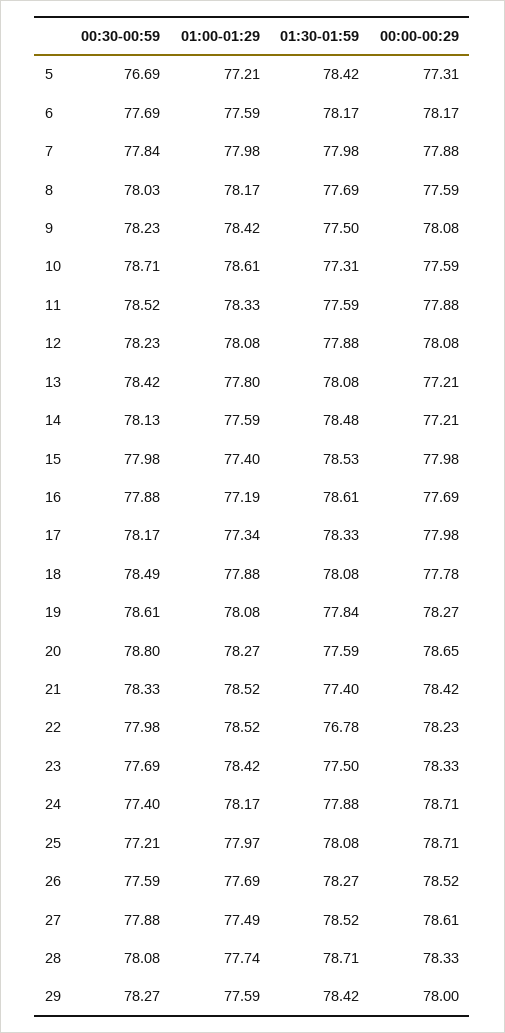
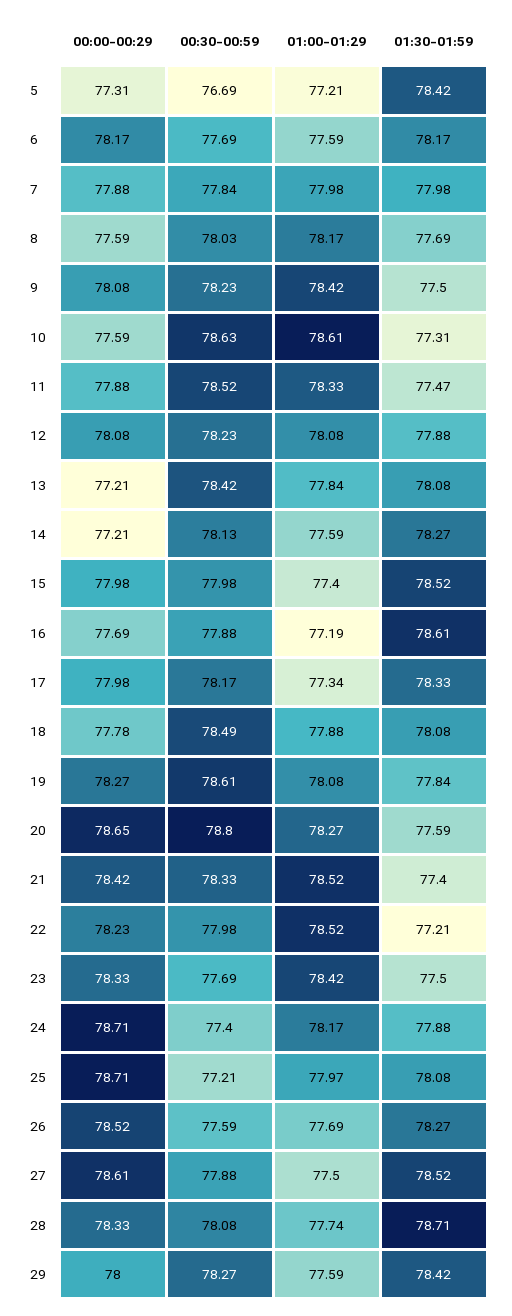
00:30-00:59, 10: 78.71 -> 78.63
01:30-01:59, 11: 77.59 -> 77.47
01:00-01:29, 13: 77.8 -> 77.84
01:30-01:59, 14: 78.48 -> 78.27
01:30-01:59, 15: 78.53 -> 78.52
01:30-01:59, 22: 76.78 -> 77.21
01:00-01:29, 27: 77.49 -> 77.5

